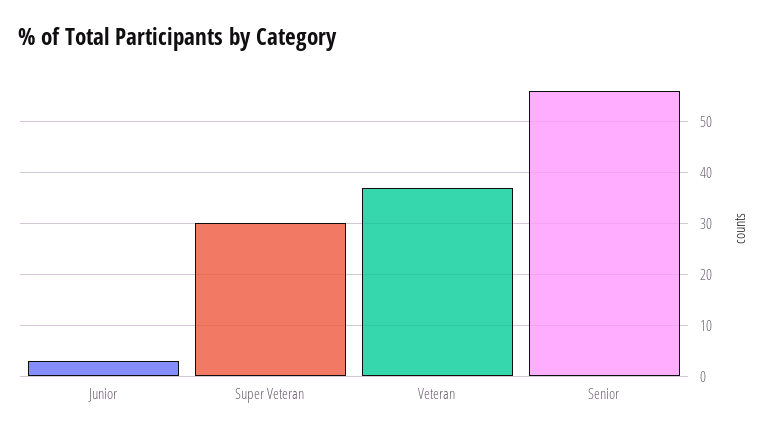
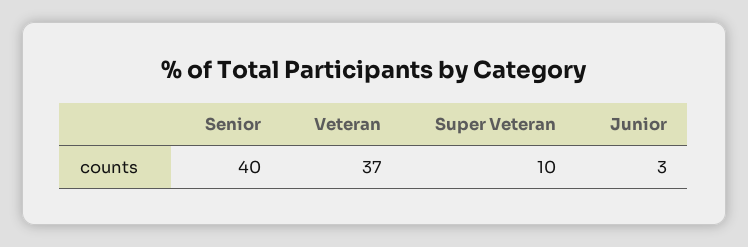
Super Veteran: 30 -> 10
Senior: 55 -> 40

